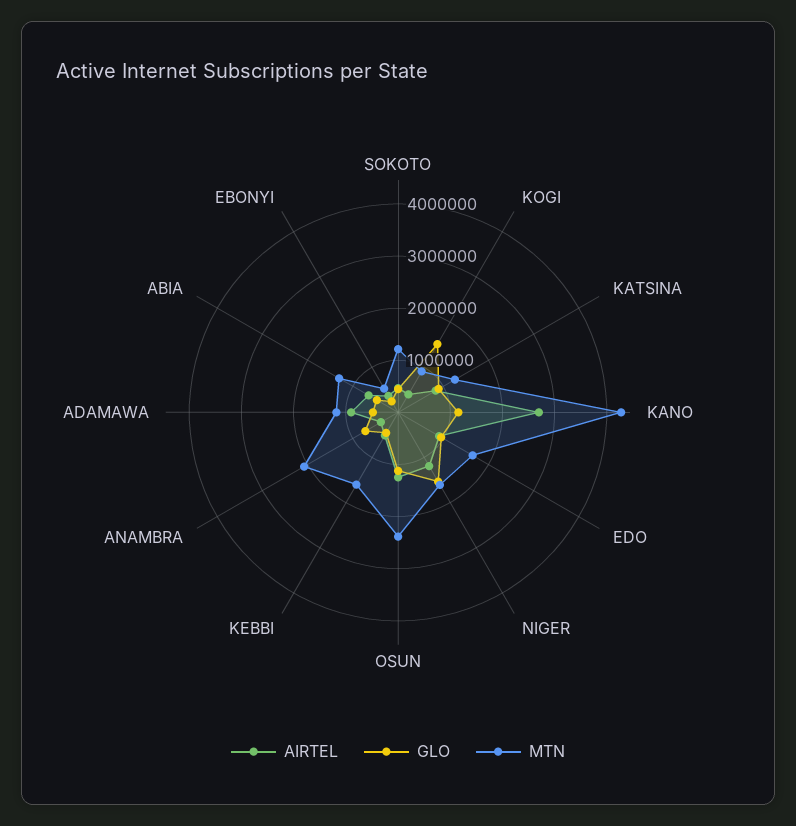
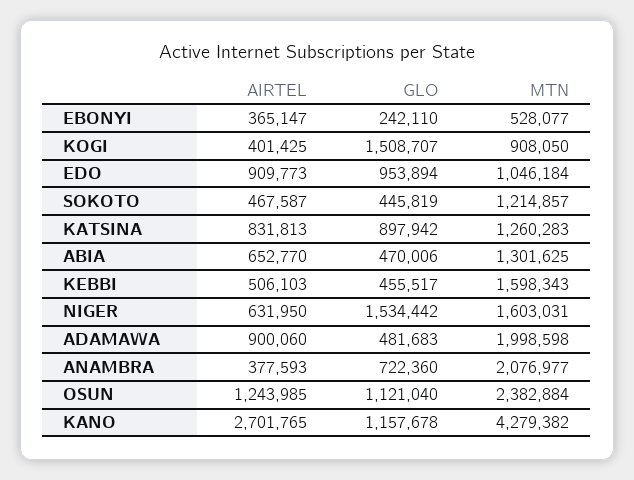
MTN, EDO: 1600000 -> 1046184
AIRTEL, NIGER: 1200000 -> 631950
MTN, ADAMAWA: 1200000 -> 1998598

